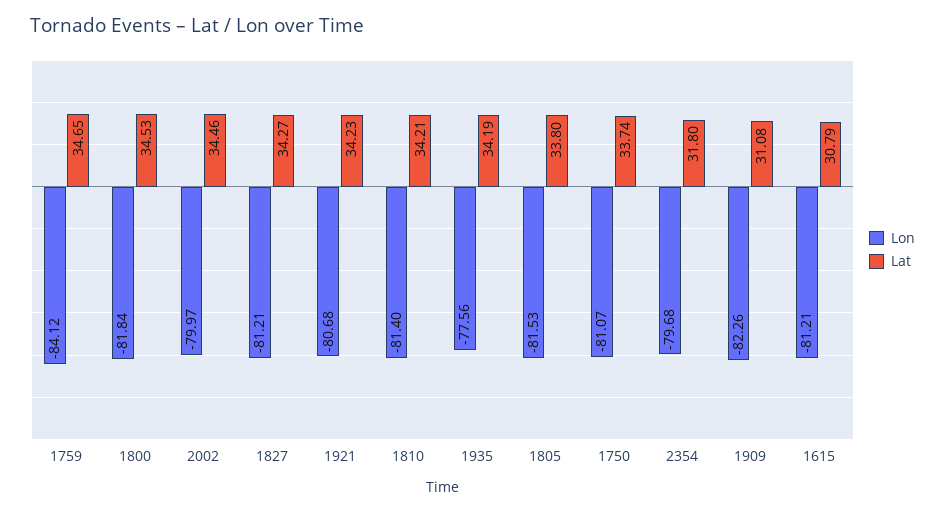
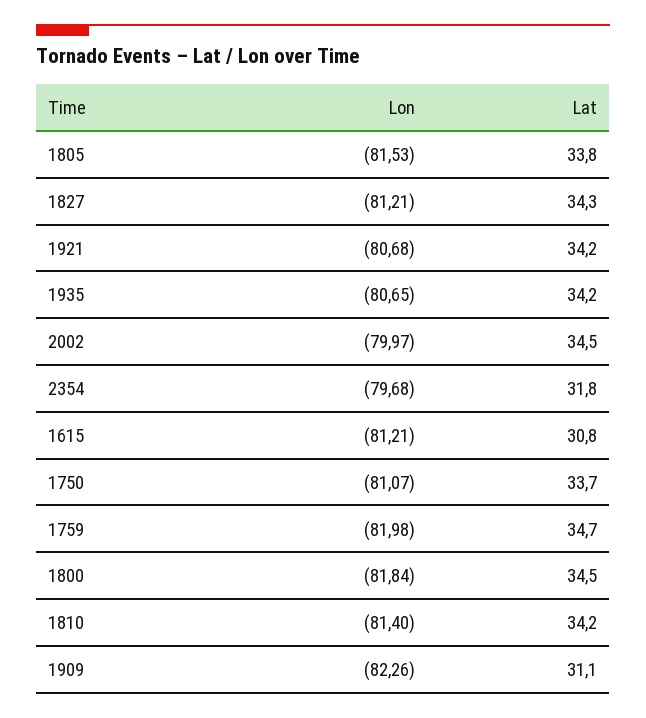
Lon, 1759: -84.12 -> -81.98
Lon, 1935: -77.56 -> -80.65

